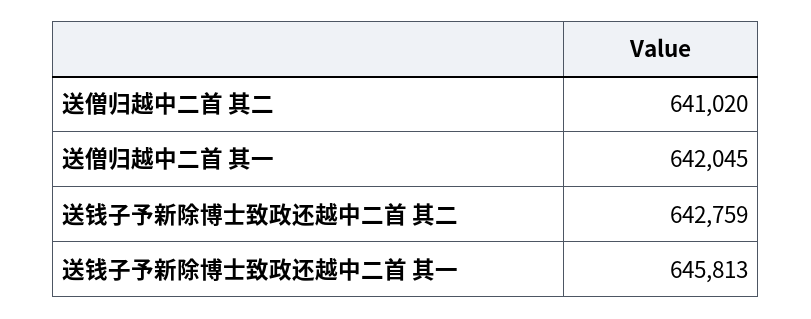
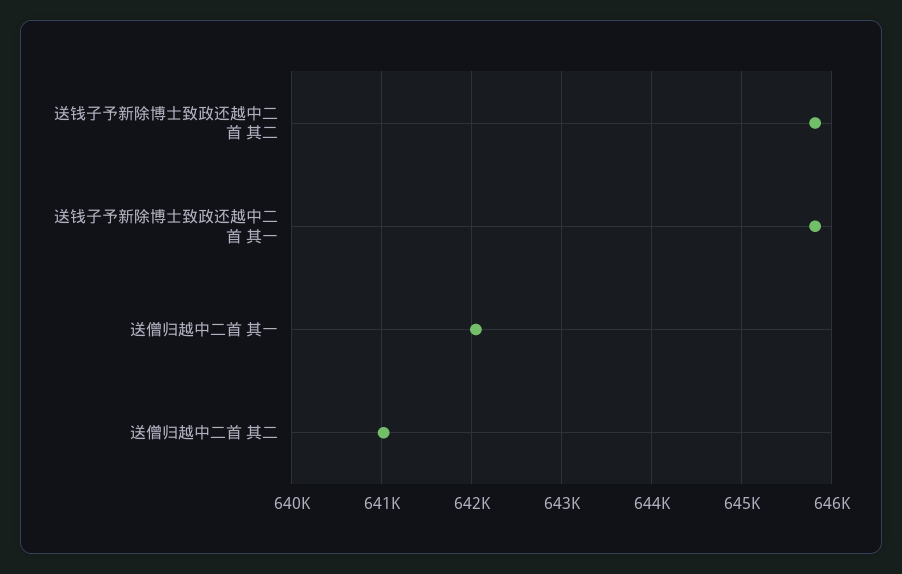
送钱子予新除博士致政还越中二首 其二: 642759 -> 645800

